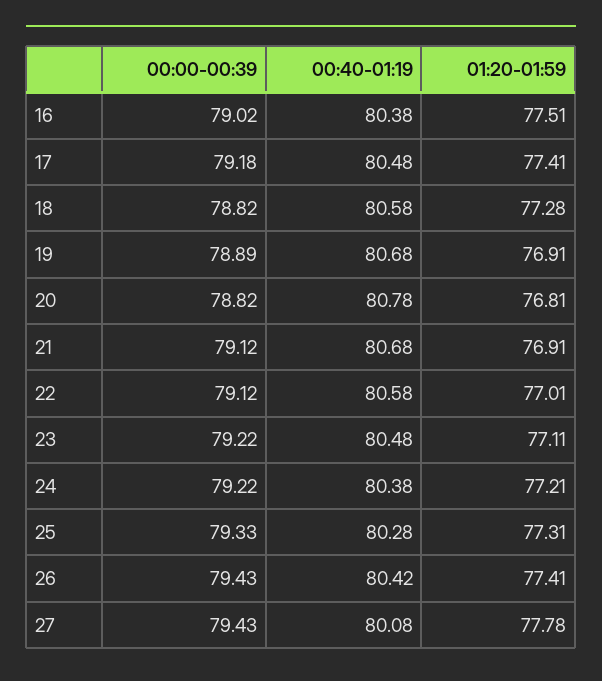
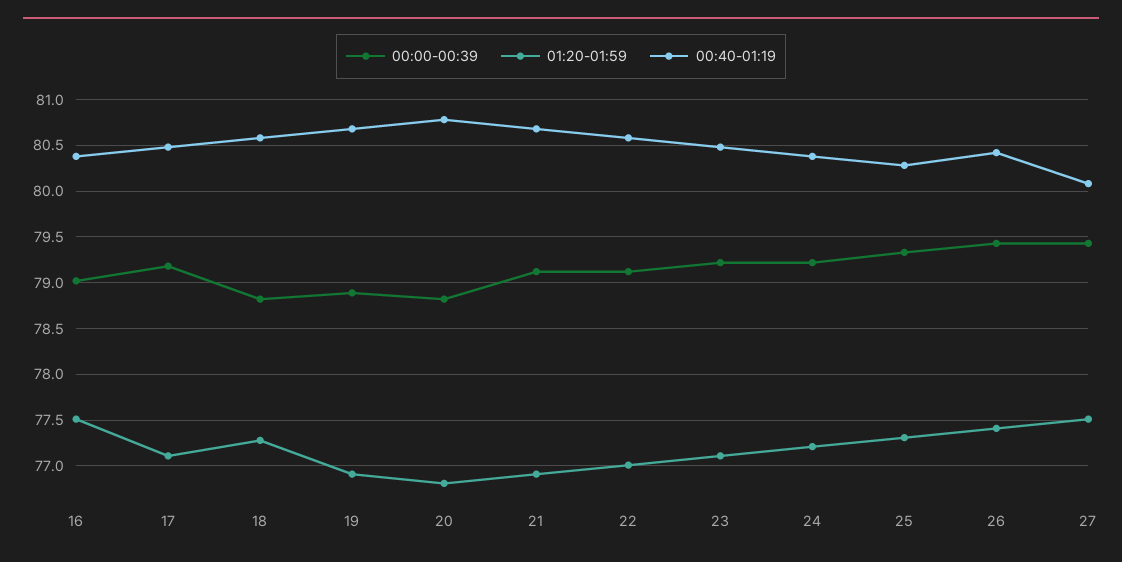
01:20-01:59, 17: 77.41 -> 77.1
01:20-01:59, 27: 77.78 -> 77.5

